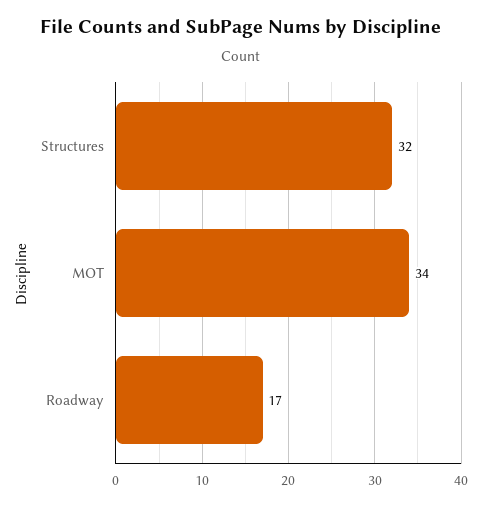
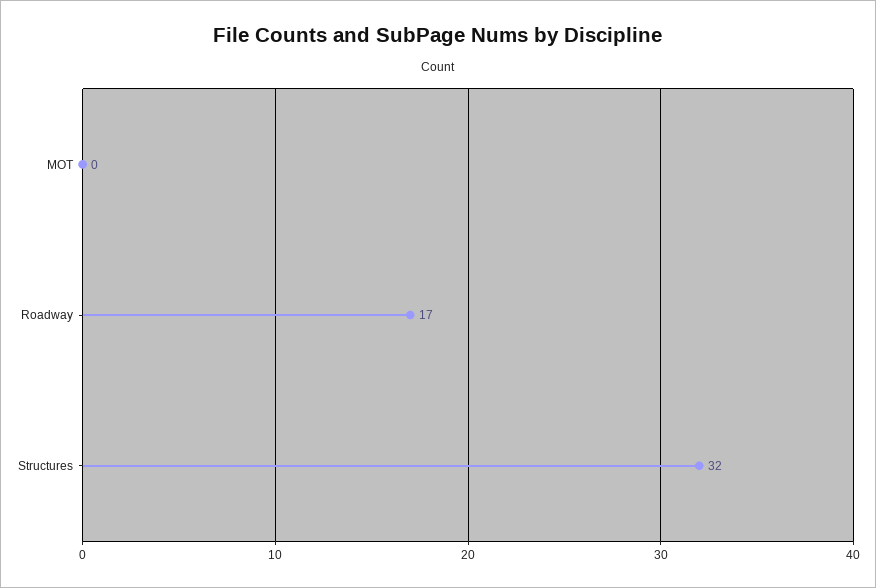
MOT: 34 -> 0

